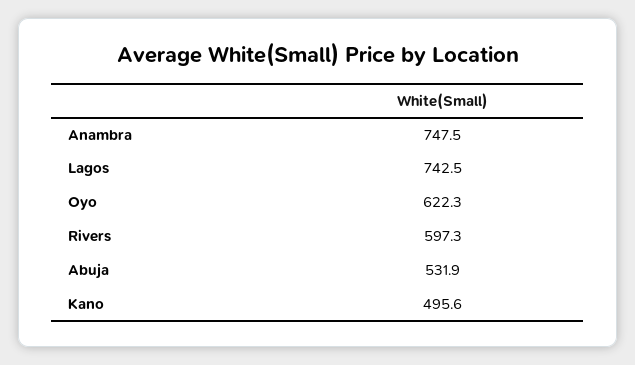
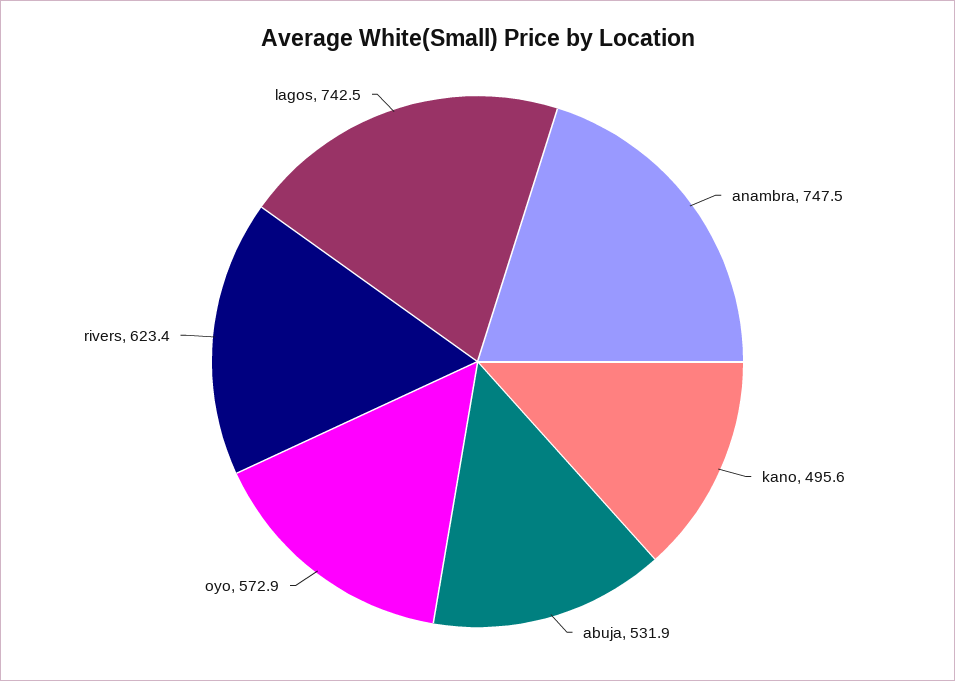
Oyo: 622.3 -> 572.9
Rivers: 597.3 -> 623.4

